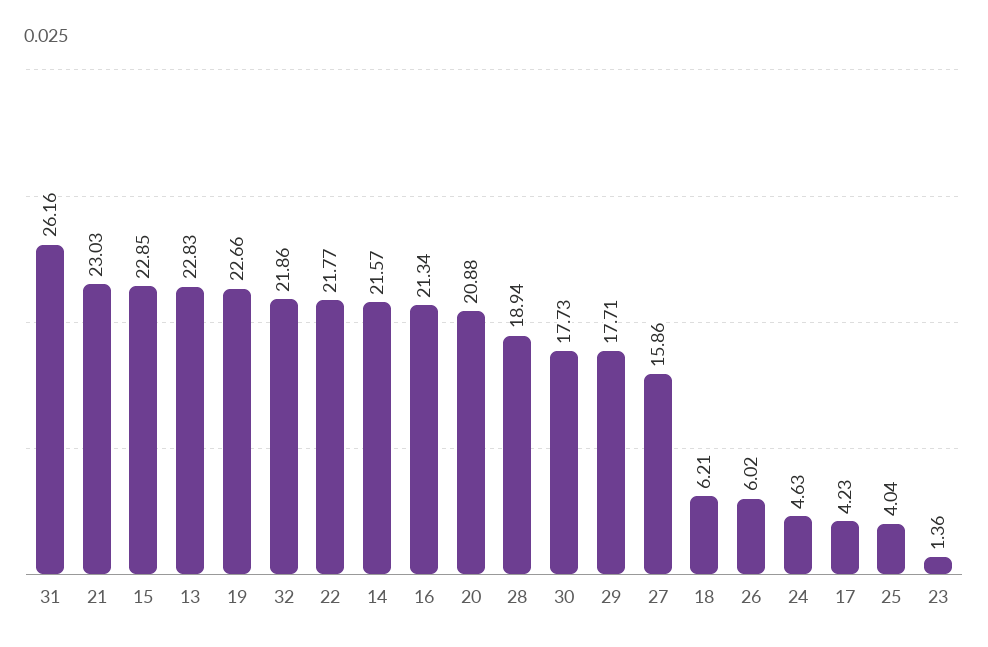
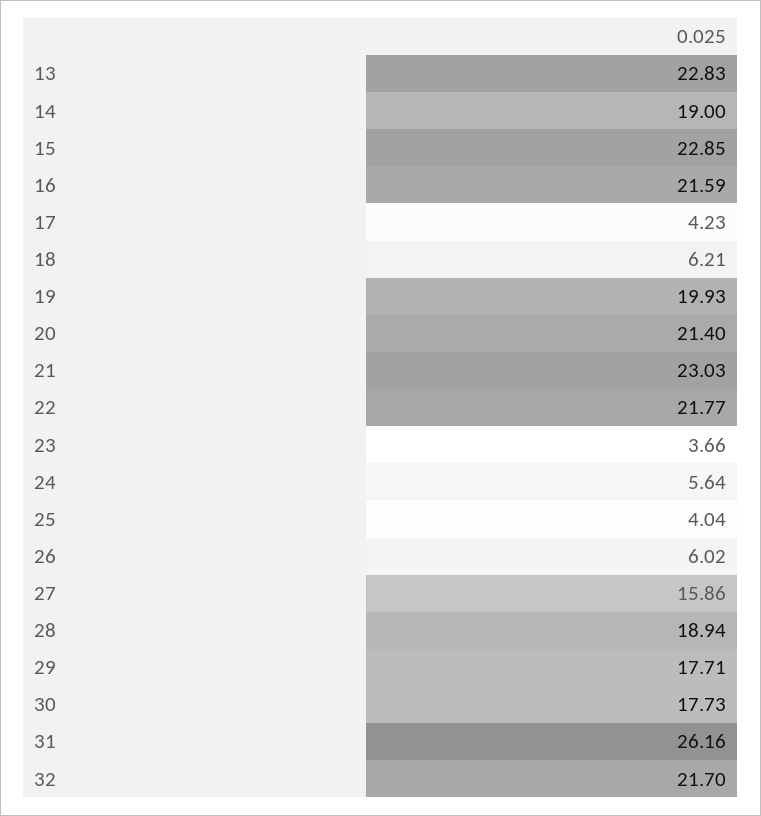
19: 22.66 -> 19.93
32: 21.86 -> 21.7
14: 21.57 -> 19
16: 21.34 -> 21.59
20: 20.88 -> 21.4
24: 4.63 -> 5.64
23: 1.36 -> 3.66

